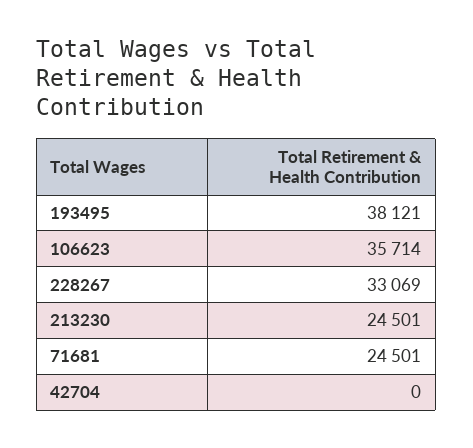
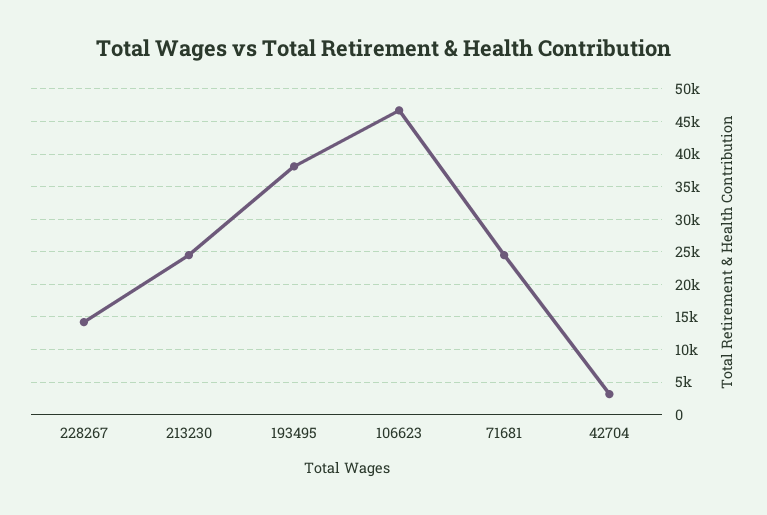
106623: 35714 -> 47000
228267: 33069 -> 14000
42704: 0 -> 3000

